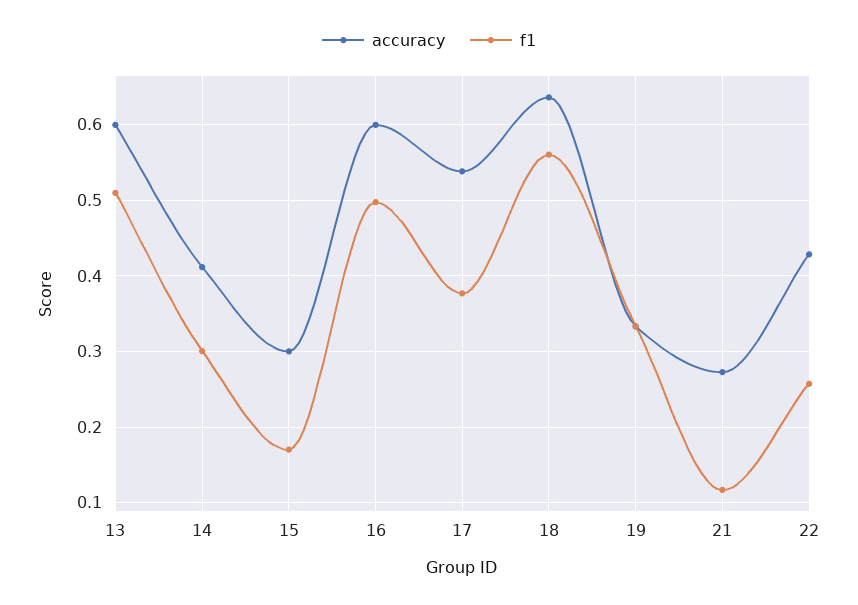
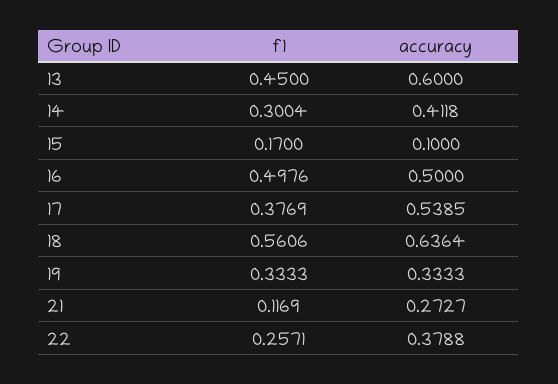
f1, 13: 0.51 -> 0.45
accuracy, 15: 0.3 -> 0.1
accuracy, 16: 0.6 -> 0.5
accuracy, 22: 0.43 -> 0.3788

